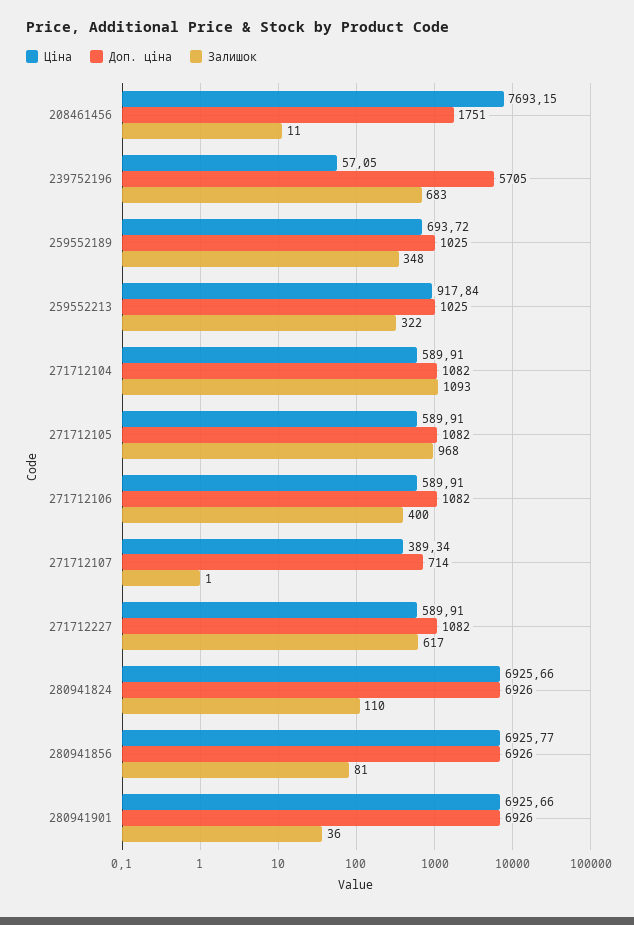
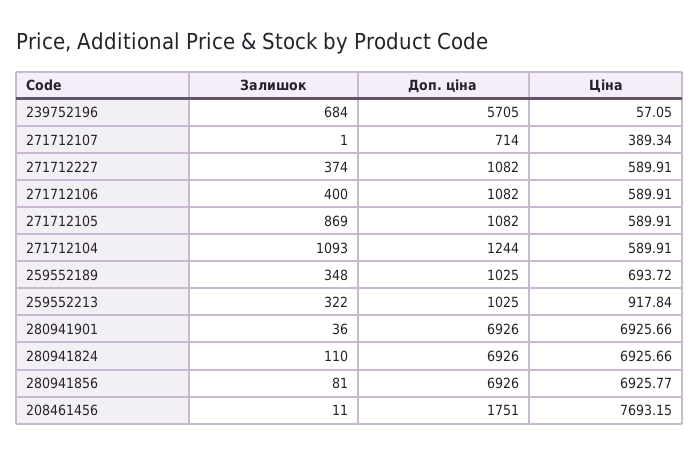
Залишок, 239752196: 683 -> 684
Доп. ціна, 271712104: 1082 -> 1244
Залишок, 271712105: 968 -> 869
Залишок, 271712227: 617 -> 374

